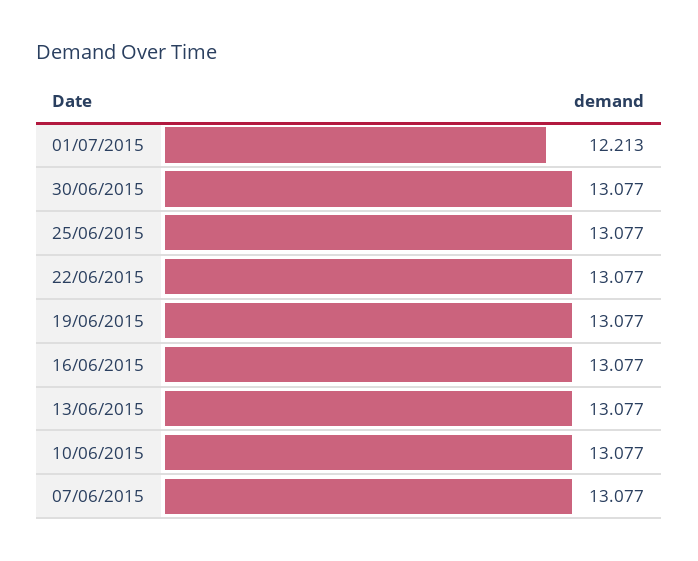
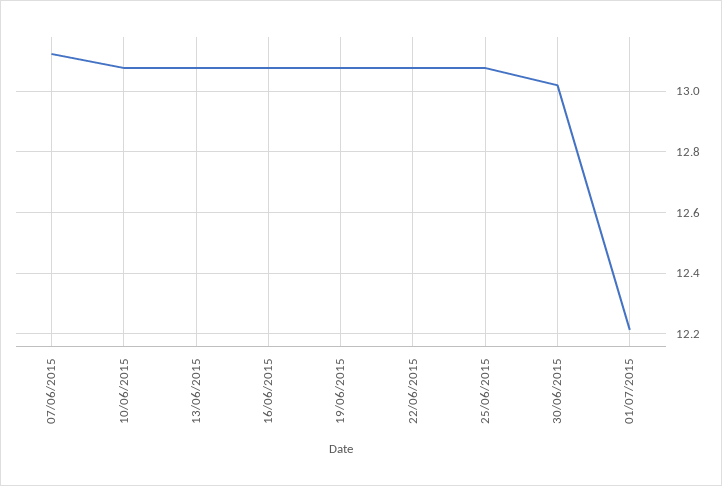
30/06/2015: 13.077 -> 13.02
07/06/2015: 13.077 -> 13.12

